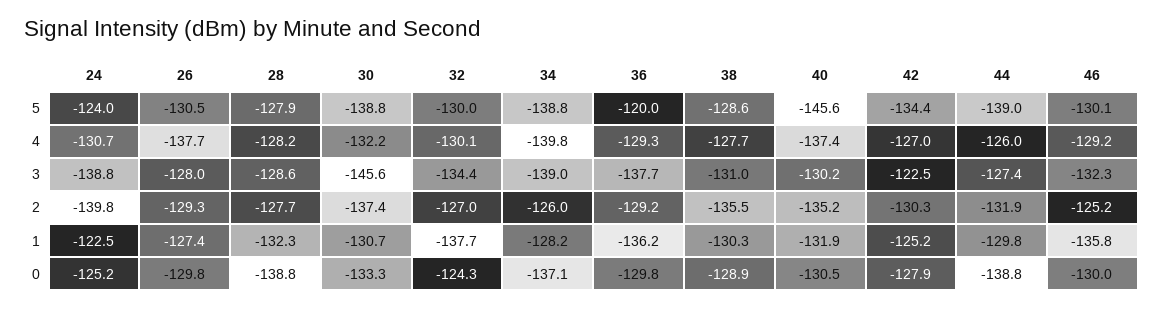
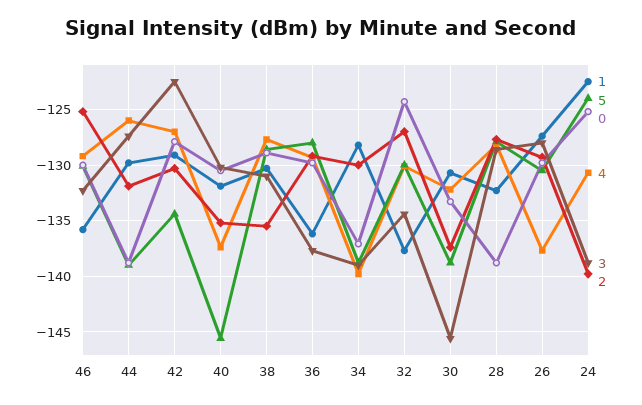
5, 36: -120 -> -128
2, 34: -126 -> -130
1, 42: -125.2 -> -129

